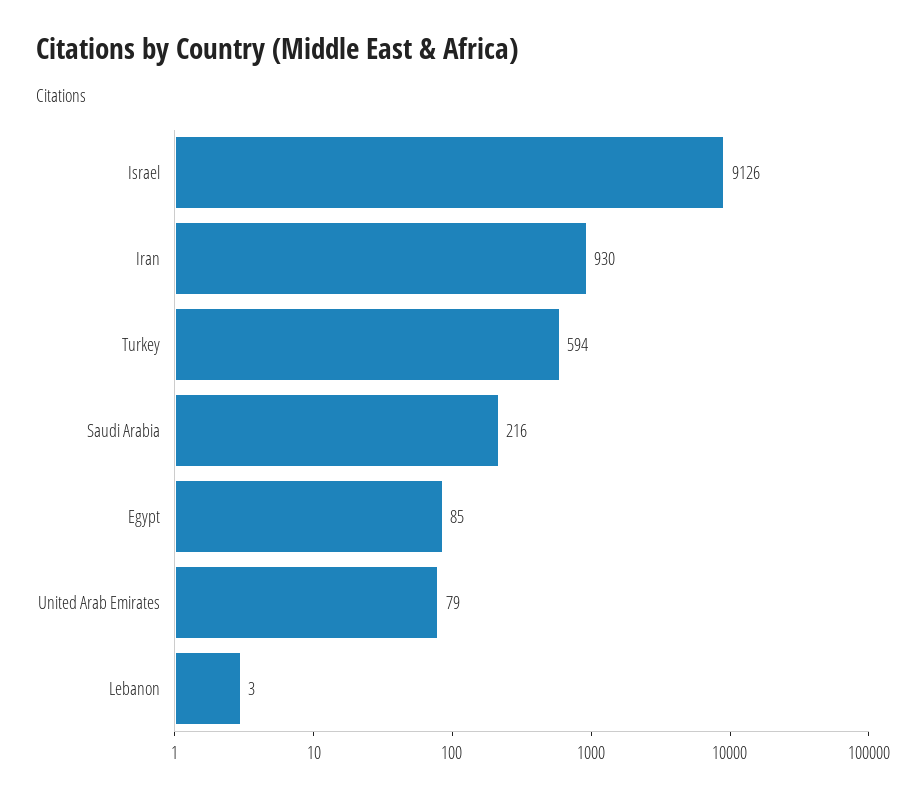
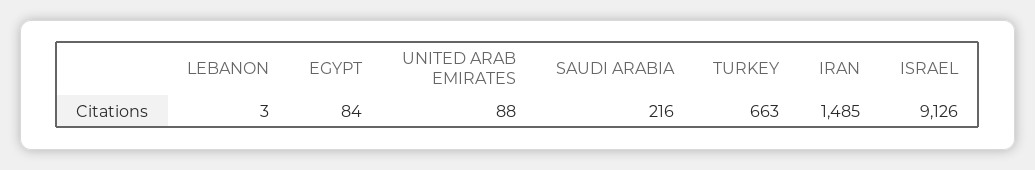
Iran: 930 -> 1485
Turkey: 594 -> 663
Egypt: 85 -> 84
United Arab Emirates: 79 -> 88

